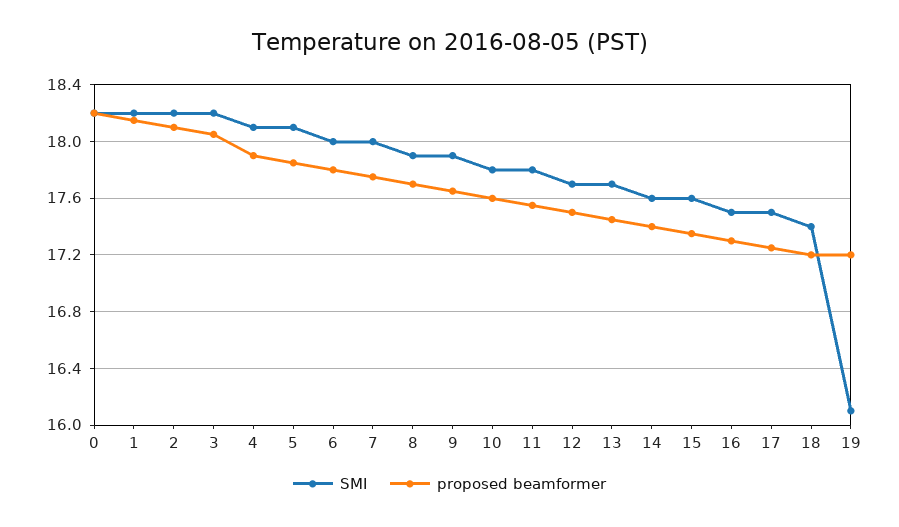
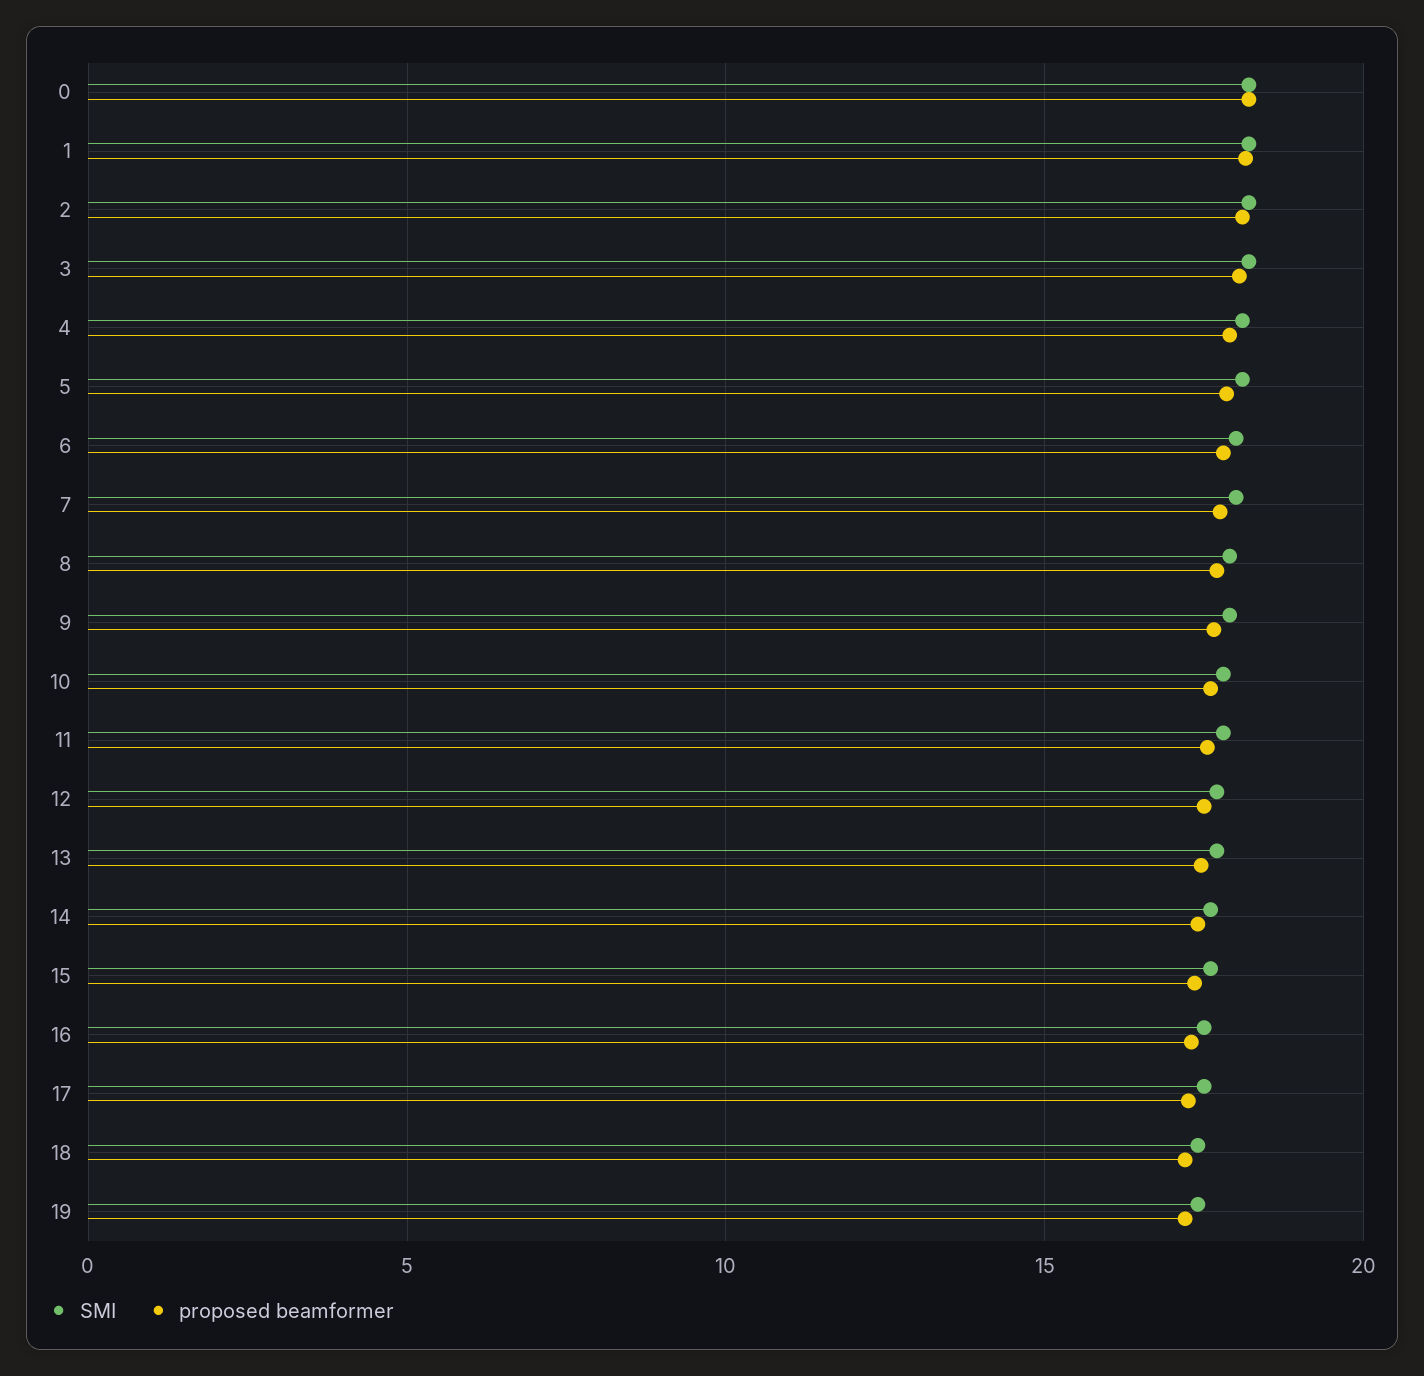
SMI, 19: 16.1 -> 17.5

